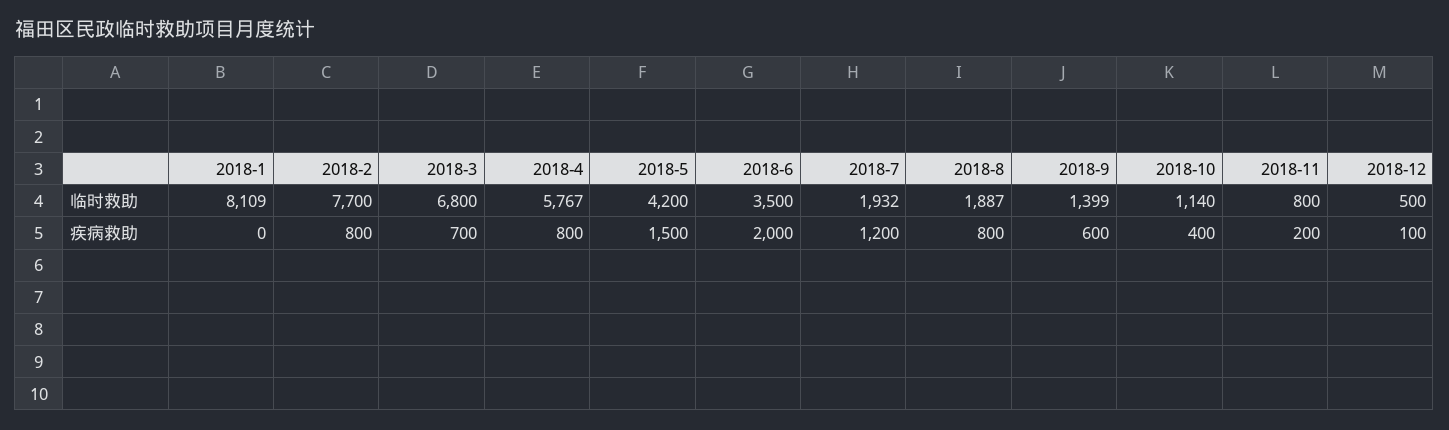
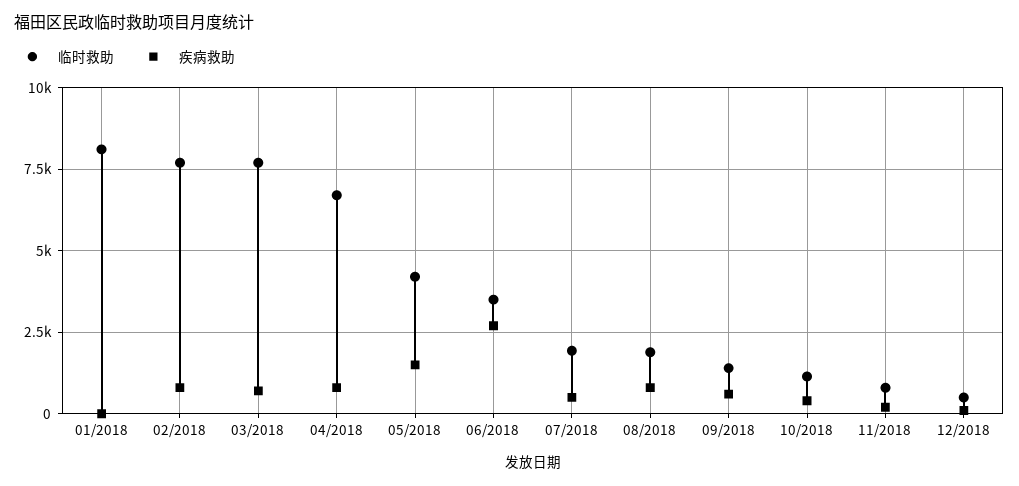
临时救助, 2018-3: 6800 -> 7750
临时救助, 2018-4: 5767 -> 6750
疾病救助, 2018-6: 2000 -> 2750
疾病救助, 2018-7: 1200 -> 500

